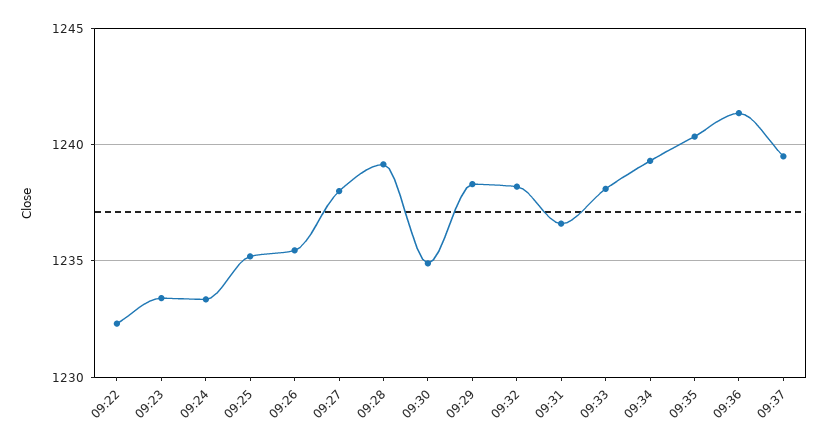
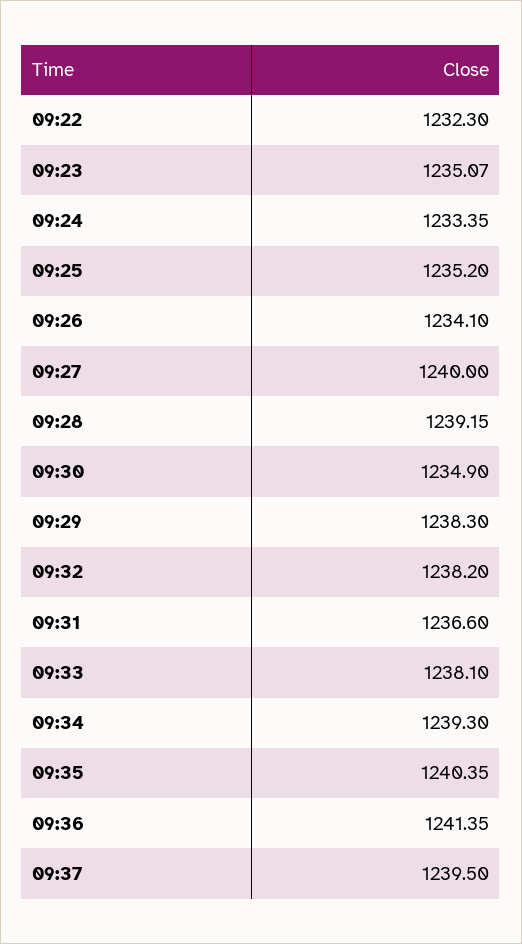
09:23: 1233.5 -> 1235.07
09:26: 1235.5 -> 1234.1
09:27: 1238 -> 1240

